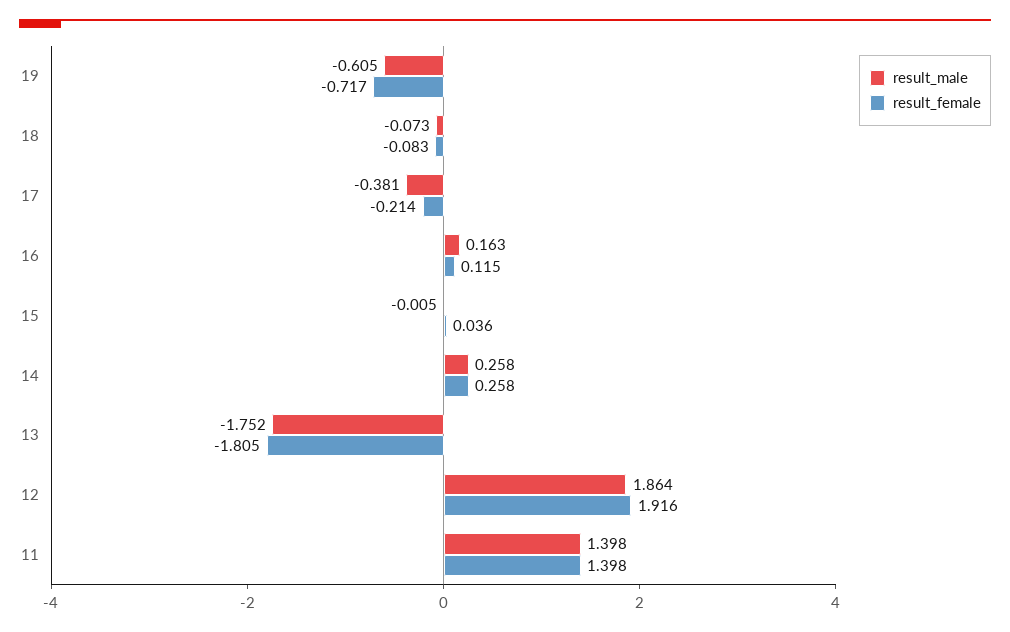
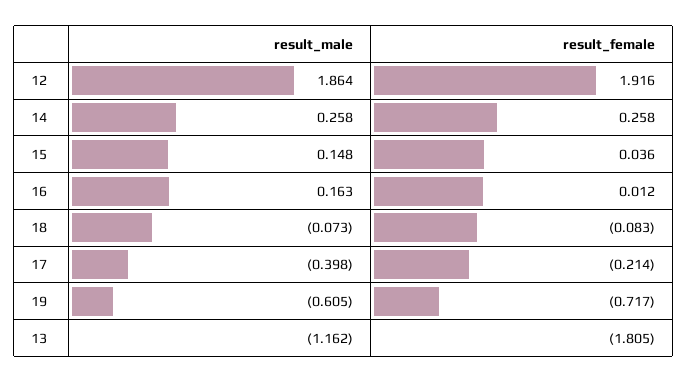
result_male, 17: -0.381 -> -0.398
result_female, 16: 0.115 -> 0.012
result_male, 15: -0.005 -> 0.148
result_male, 13: -1.752 -> -1.162
result_male, 11: 1.398 -> none
result_female, 11: 1.398 -> none

